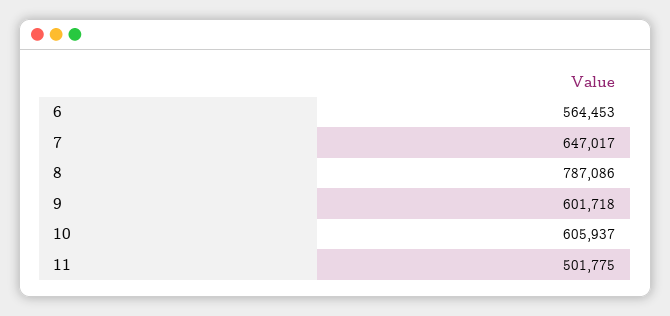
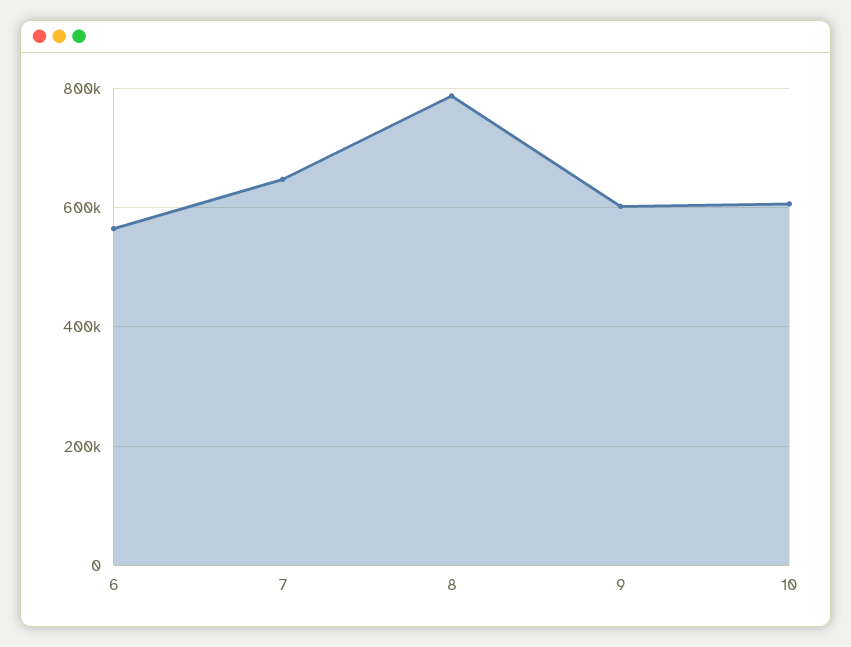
11: 501775 -> none

